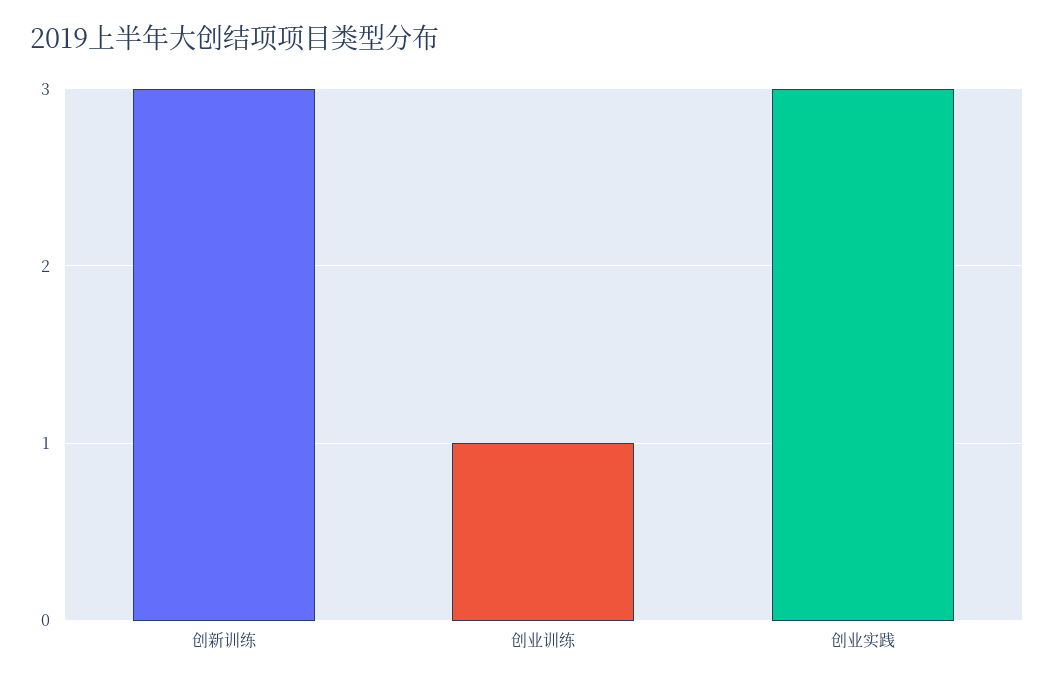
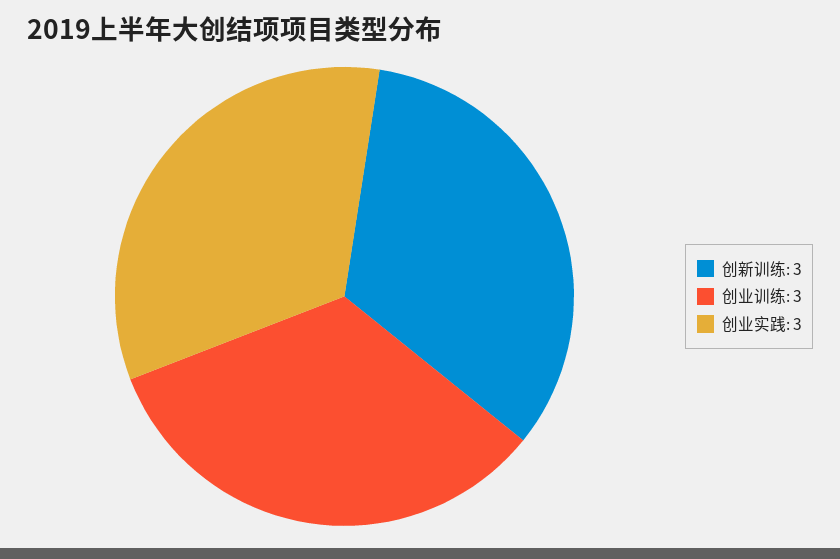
创业训练: 1 -> 3

